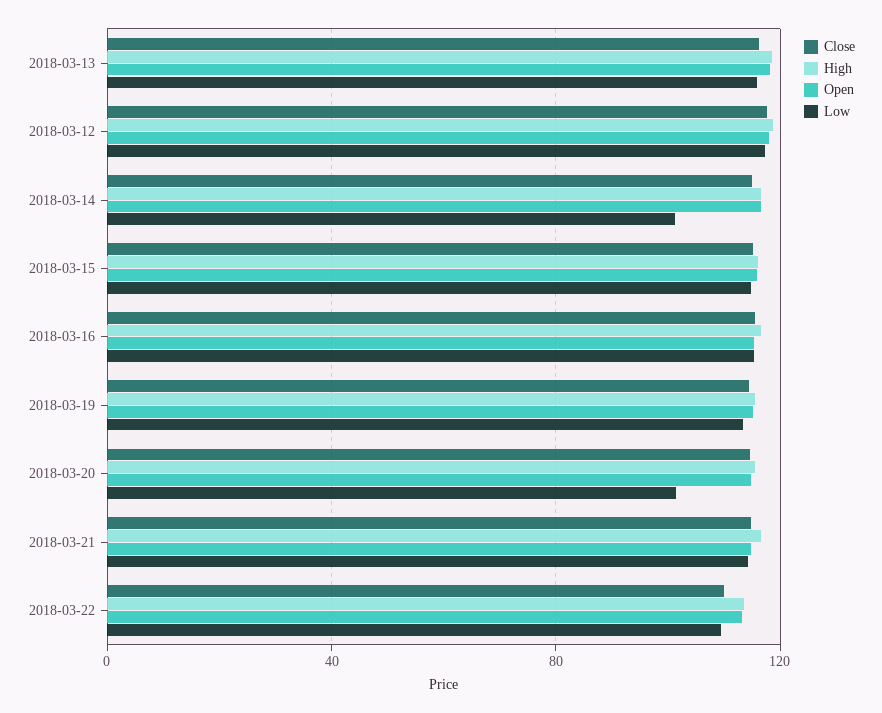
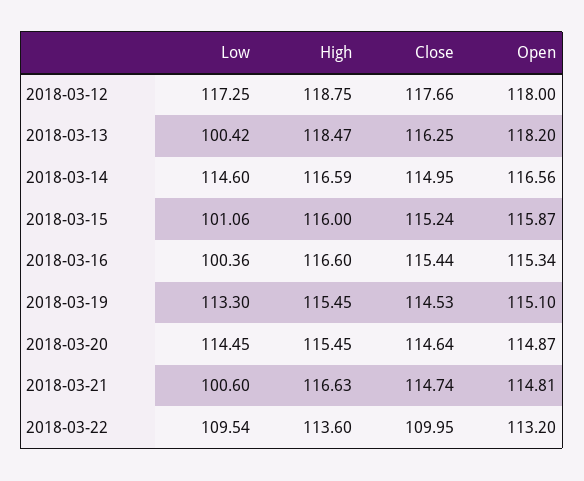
Low, 2018-03-13: 115 -> 100.42
Low, 2018-03-14: 100 -> 114.6
Low, 2018-03-15: 115 -> 101.06
Low, 2018-03-16: 115 -> 100.36
Low, 2018-03-20: 100 -> 114.45
Low, 2018-03-21: 115 -> 100.6

